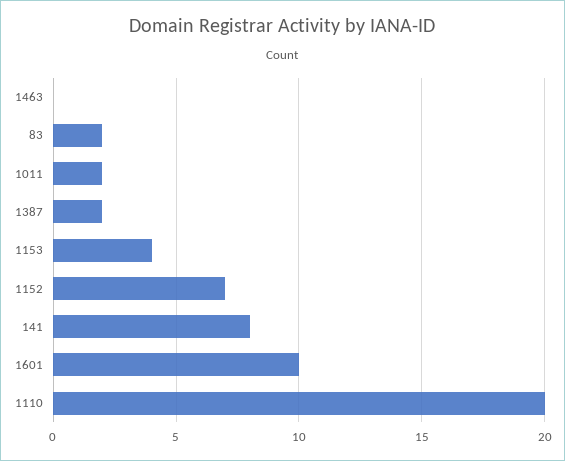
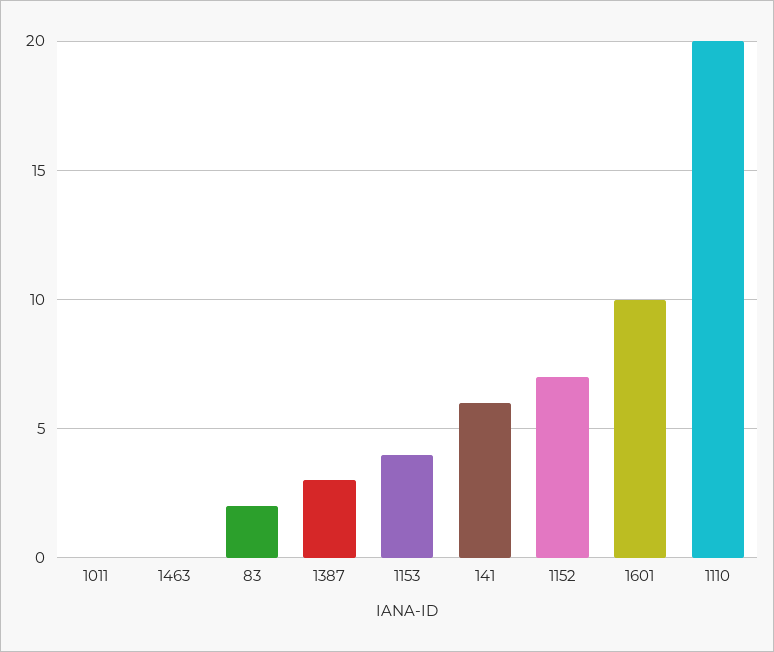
1011: 2 -> 0
1387: 2 -> 3
141: 8 -> 6

